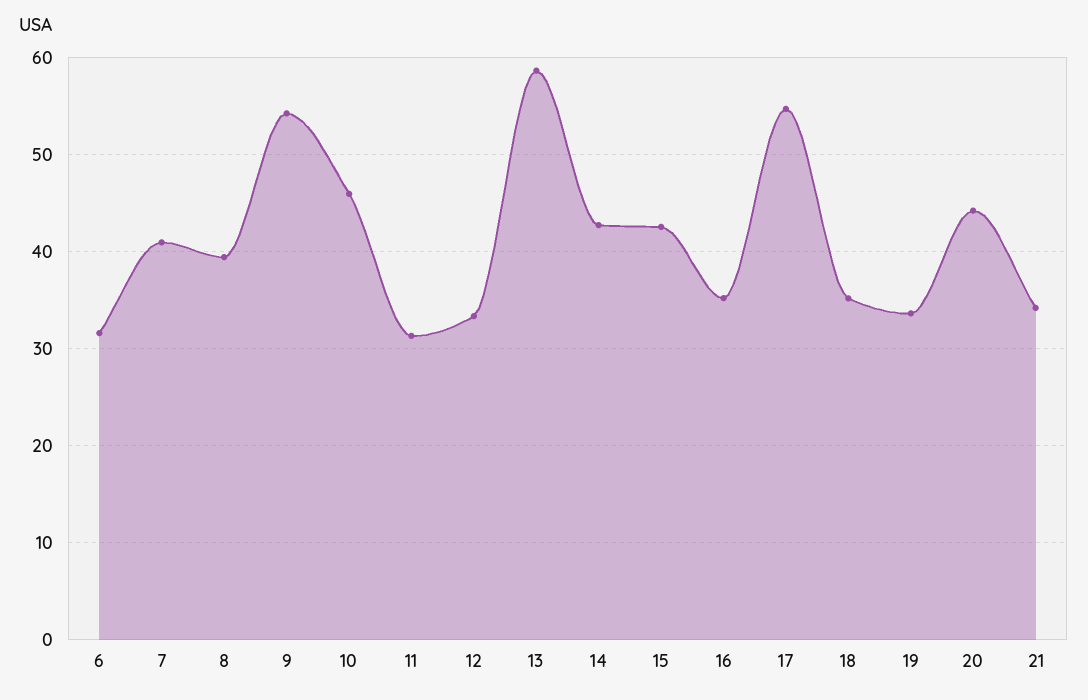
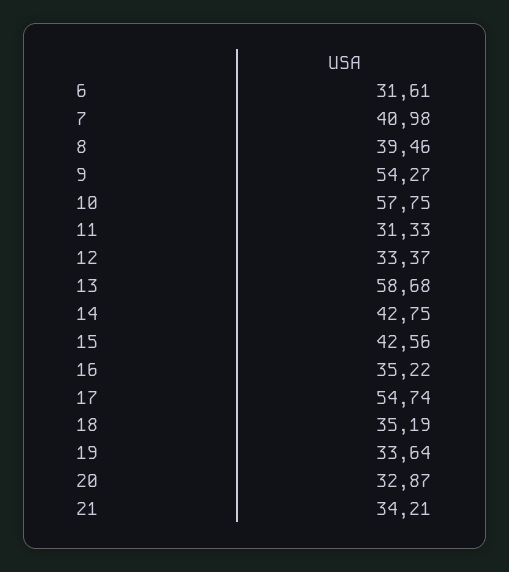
10: 46 -> 57.75
20: 44 -> 32.87

